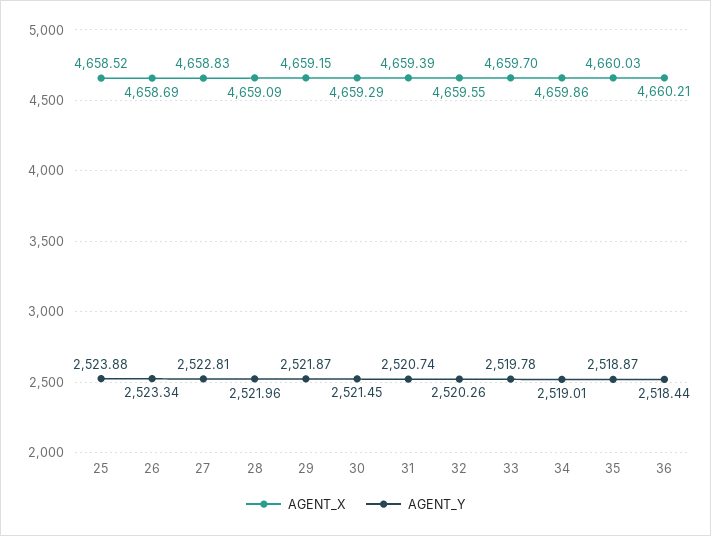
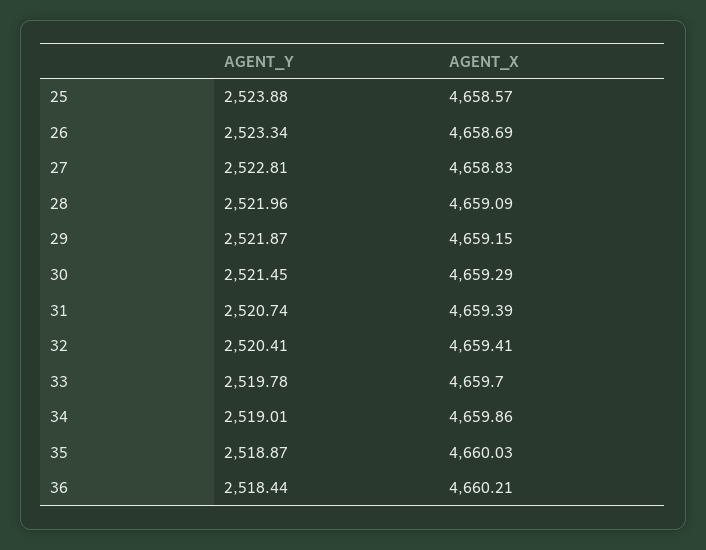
AGENT_X, 25: 4658.52 -> 4658.57
AGENT_X, 32: 4659.55 -> 4659.41
AGENT_Y, 32: 2520.26 -> 2520.41

